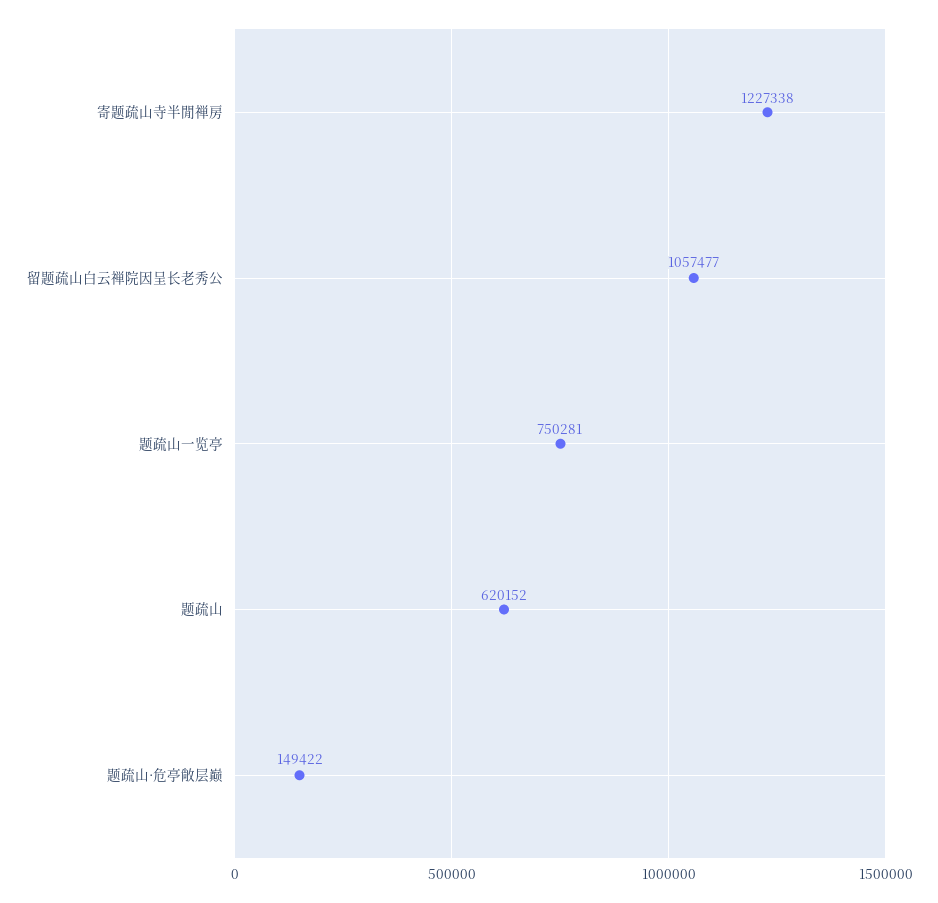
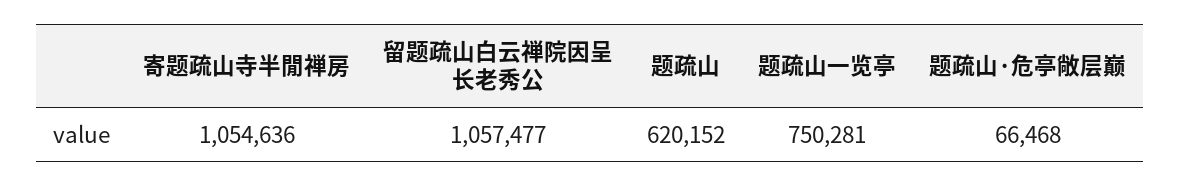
寄题疏山寺半閒禅房: 1227338 -> 1054636
题疏山·危亭敞层巅: 149422 -> 66468

